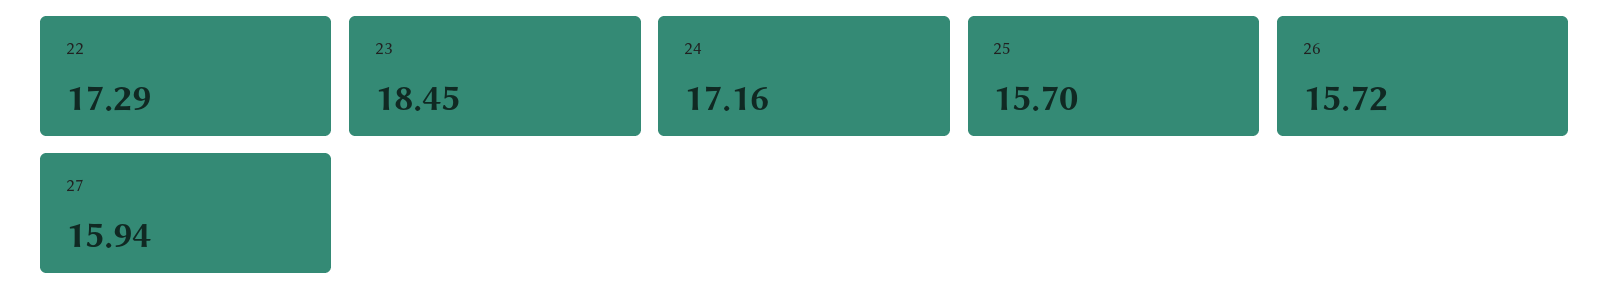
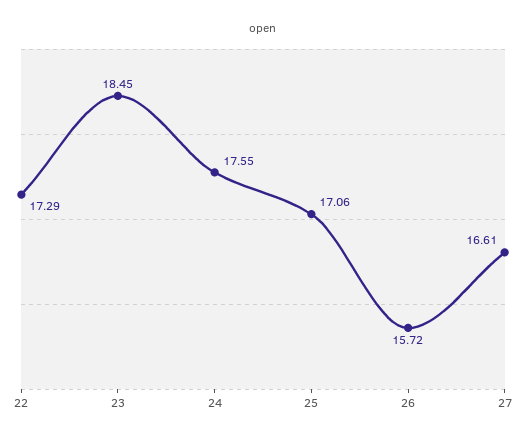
24: 17.16 -> 17.55
25: 15.7 -> 17.06
27: 15.94 -> 16.61

